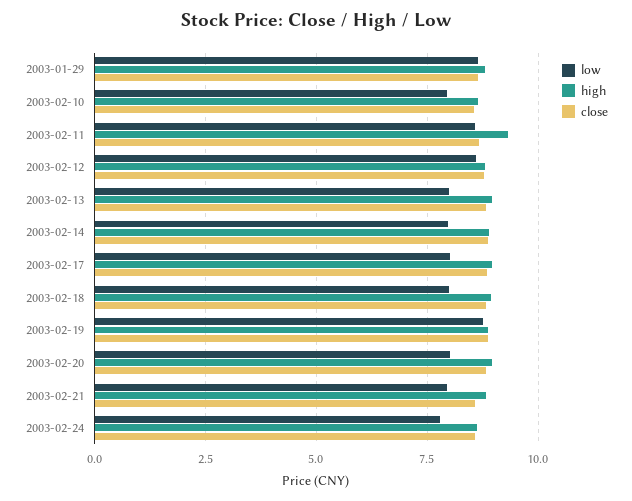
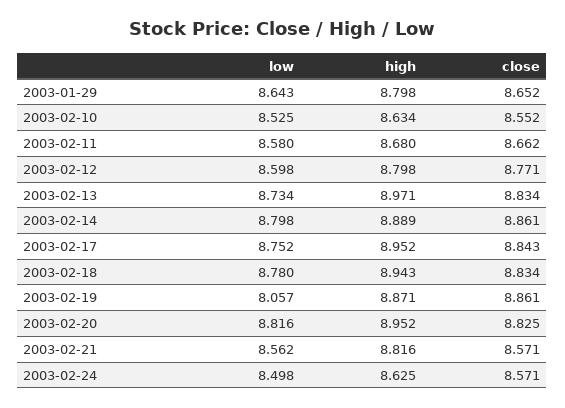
low, 2003-02-10: 8 -> 8.525
high, 2003-02-11: 9.25 -> 8.68
low, 2003-02-13: 8 -> 8.734
low, 2003-02-14: 8 -> 8.798
low, 2003-02-17: 8 -> 8.752
low, 2003-02-18: 8 -> 8.78
low, 2003-02-19: 8.75 -> 8.057
low, 2003-02-20: 8 -> 8.816
low, 2003-02-21: 8 -> 8.562
low, 2003-02-24: 7.75 -> 8.498

